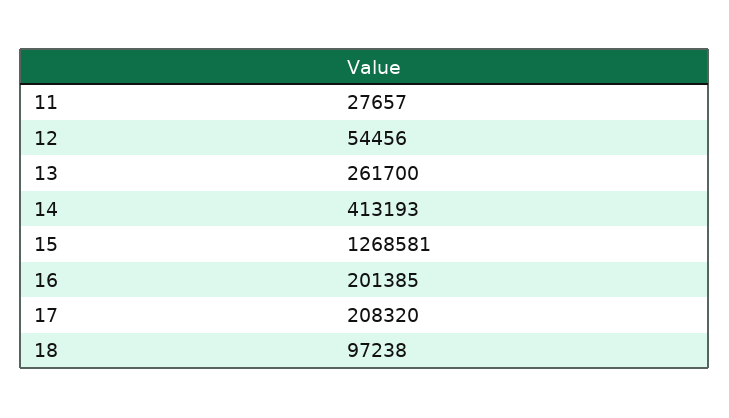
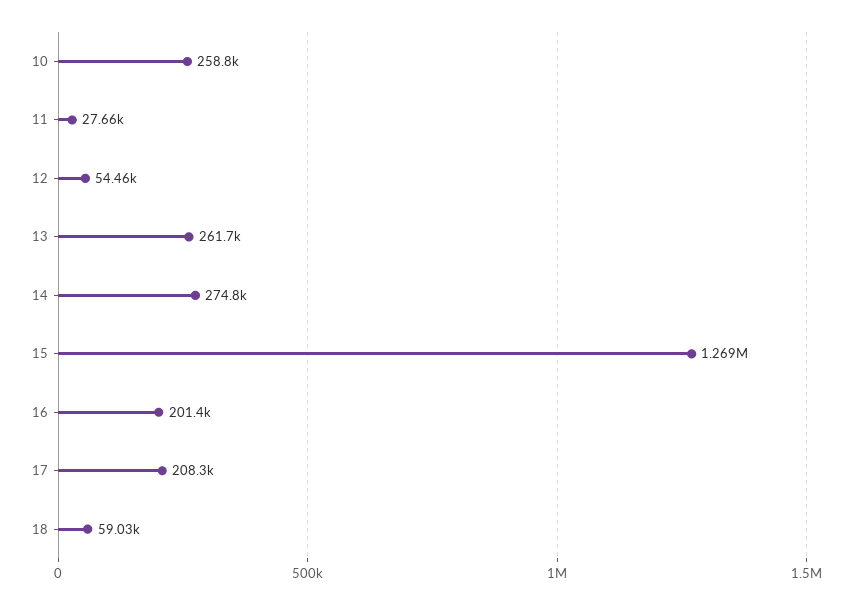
14: 413193 -> 274800
18: 97238 -> 59030
10: none -> 258800

